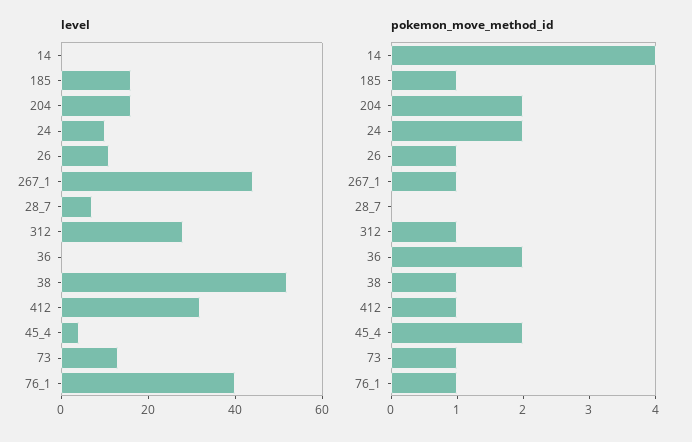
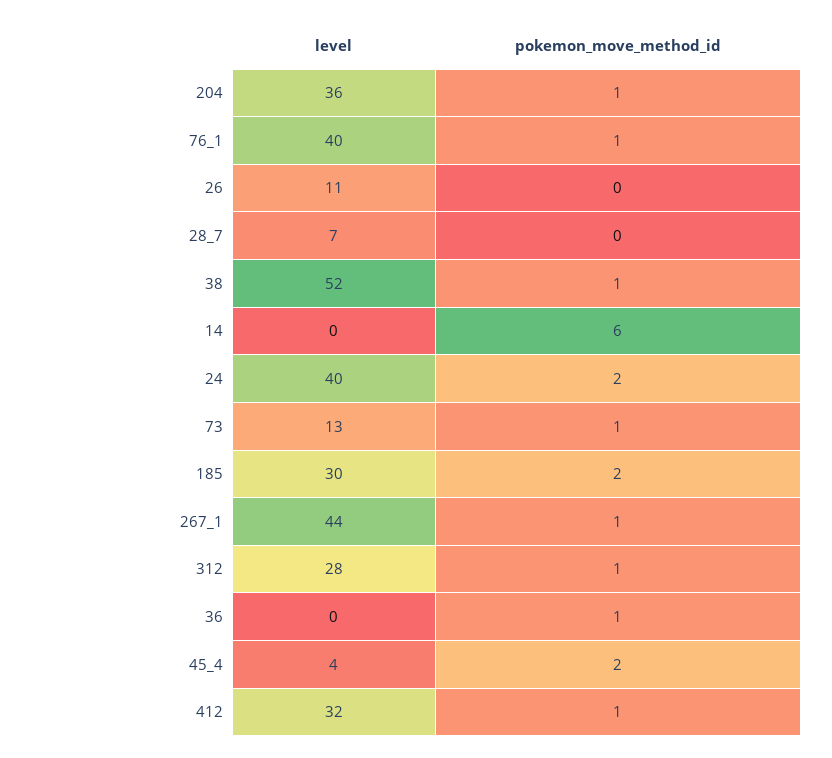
level, 185: 15 -> 30
level, 204: 15 -> 36
level, 24: 10 -> 40
pokemon_move_method_id, 14: 4 -> 6
pokemon_move_method_id, 185: 1 -> 2
pokemon_move_method_id, 204: 2 -> 1
pokemon_move_method_id, 26: 1 -> 0
pokemon_move_method_id, 36: 2 -> 1

